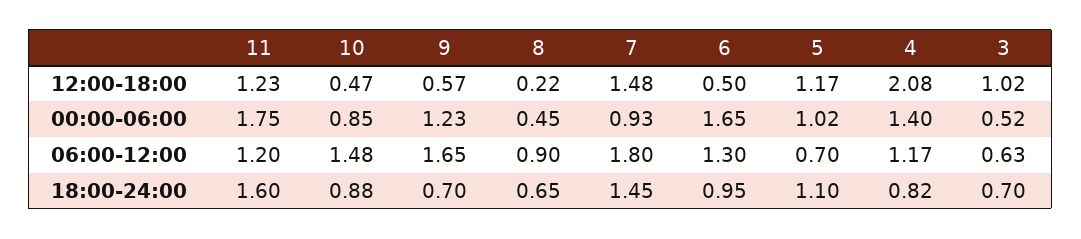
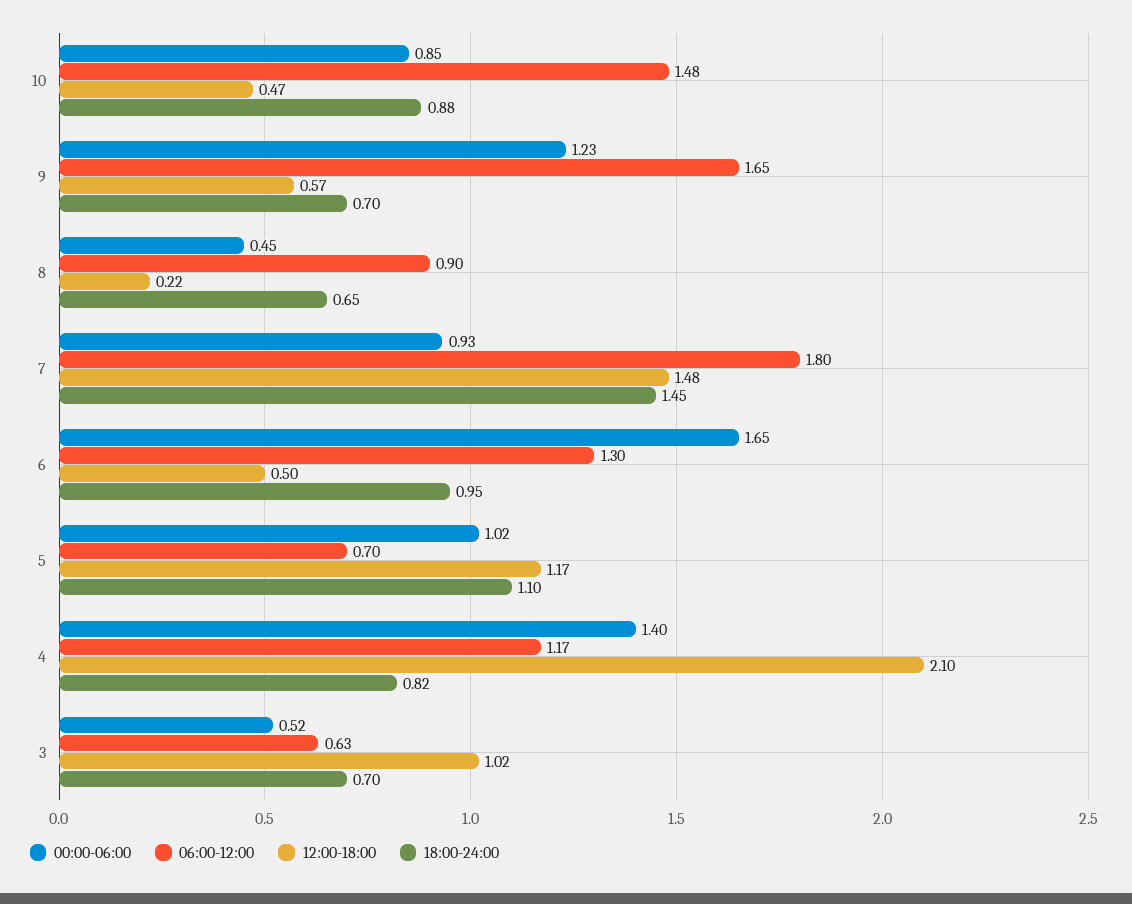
12:00-18:00, 11: 1.23 -> none
12:00-18:00, 4: 2.08 -> 2.1
00:00-06:00, 11: 1.75 -> none
06:00-12:00, 11: 1.2 -> none
18:00-24:00, 11: 1.6 -> none

